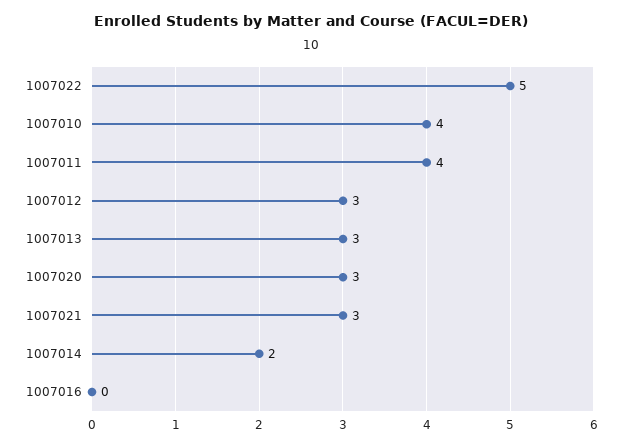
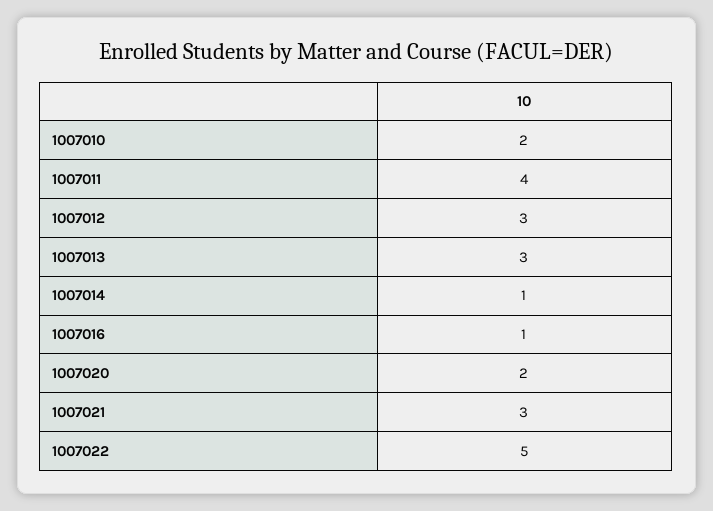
1007010: 4 -> 2
1007020: 3 -> 2
1007014: 2 -> 1
1007016: 0 -> 1

